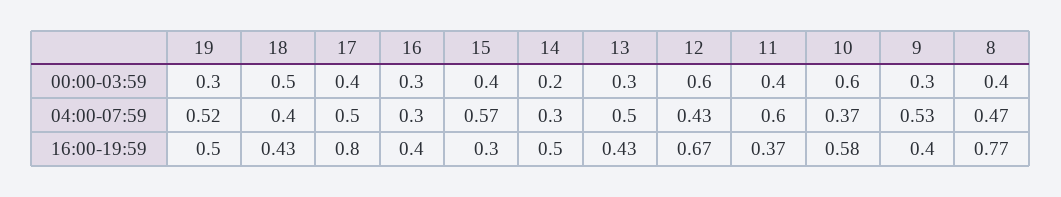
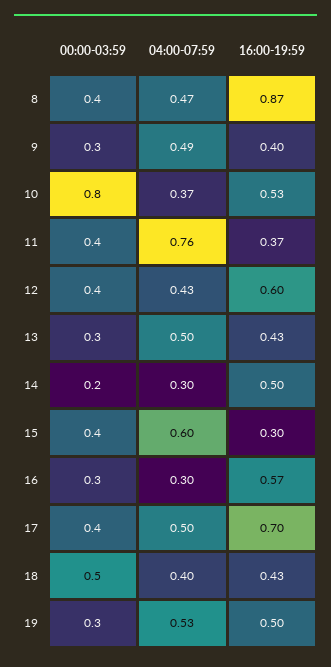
12, 00:00-03:59: 0.6 -> 0.4
10, 00:00-03:59: 0.6 -> 0.8
19, 04:00-07:59: 0.52 -> 0.53
15, 04:00-07:59: 0.57 -> 0.6
11, 04:00-07:59: 0.6 -> 0.76
9, 04:00-07:59: 0.53 -> 0.49
17, 16:00-19:59: 0.8 -> 0.7
16, 16:00-19:59: 0.4 -> 0.57
12, 16:00-19:59: 0.67 -> 0.6
10, 16:00-19:59: 0.58 -> 0.53
8, 16:00-19:59: 0.77 -> 0.87

